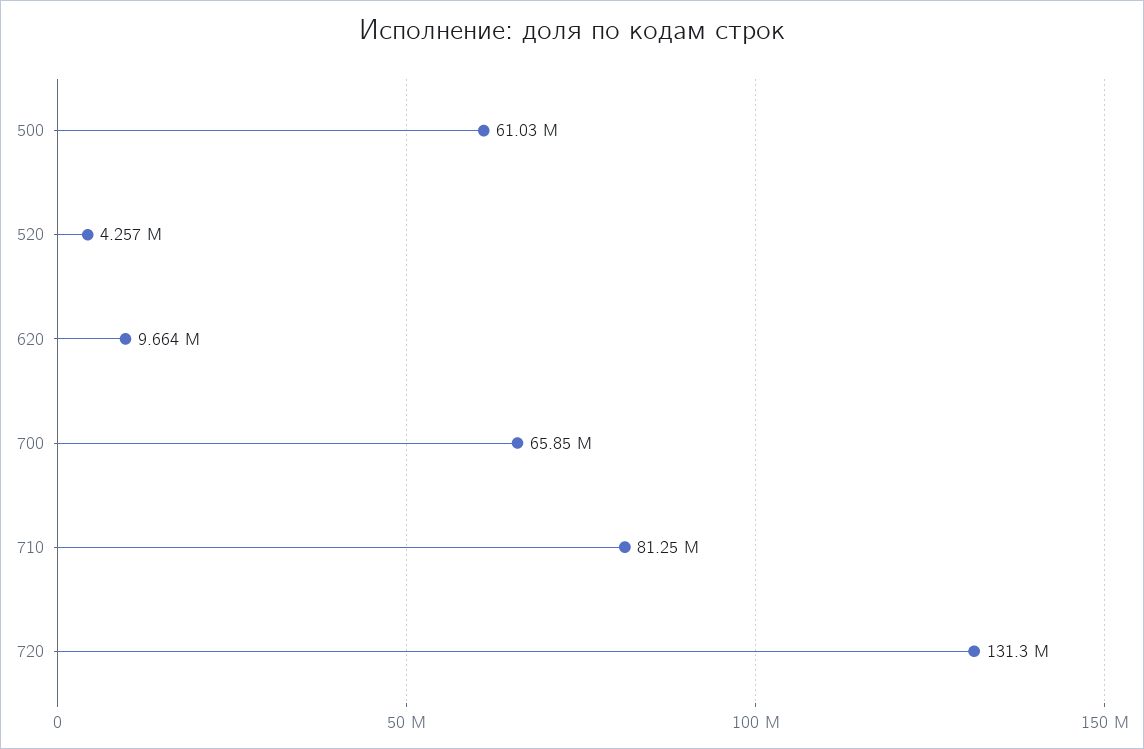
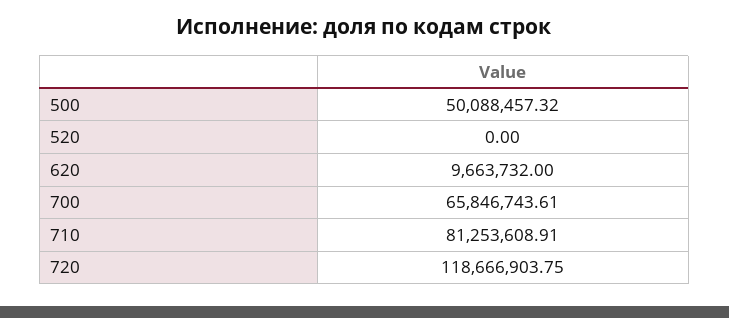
500: 61030000 -> 50088457.32
520: 4257000 -> 0
720: 131300000 -> 118666903.75

